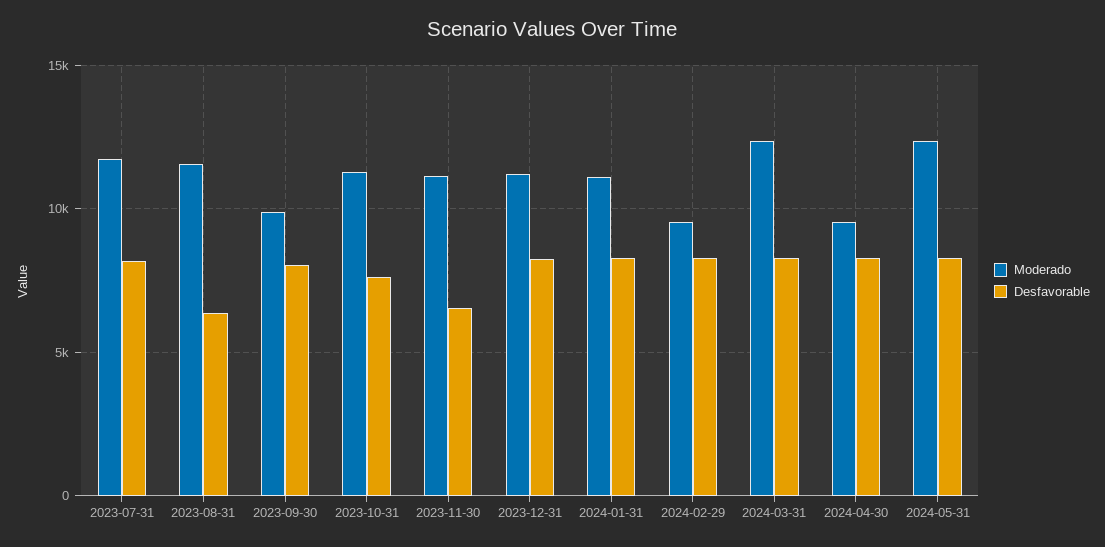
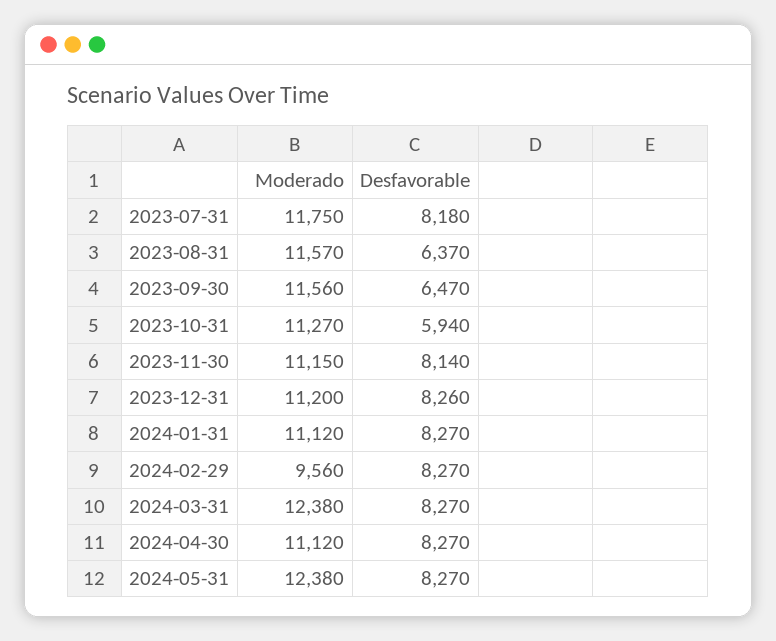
Moderado, 2023-09-30: 10000 -> 11560
Desfavorable, 2023-09-30: 8000 -> 6470
Desfavorable, 2023-10-31: 7500 -> 5940
Desfavorable, 2023-11-30: 6500 -> 8140
Moderado, 2024-04-30: 9500 -> 11120

